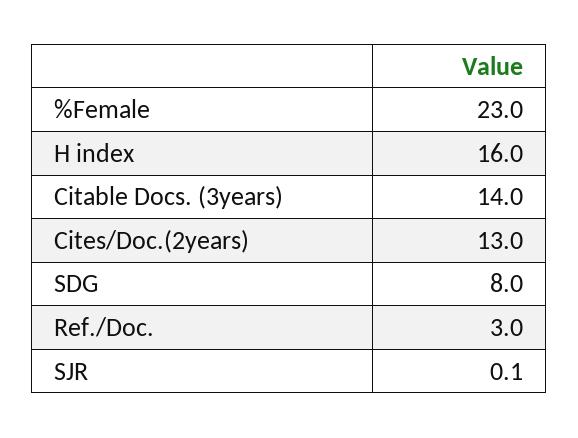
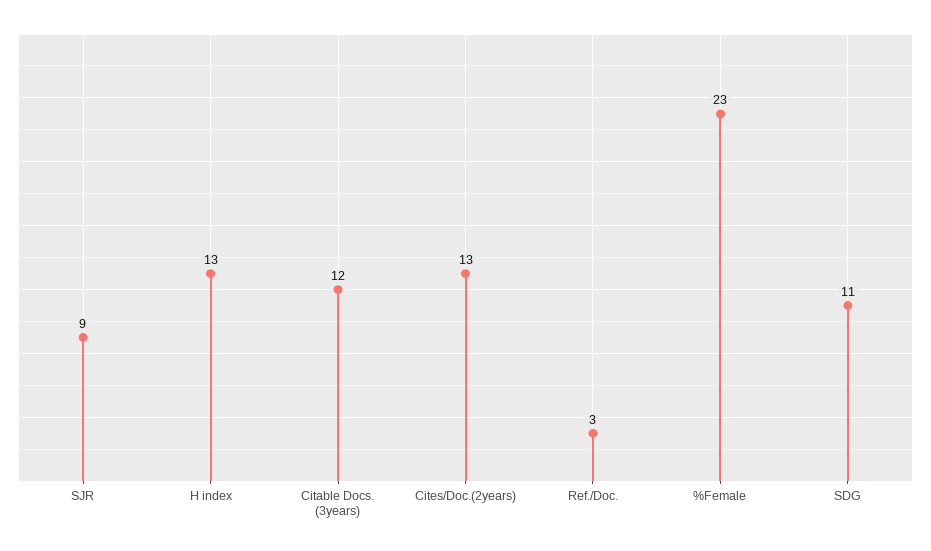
H index: 16 -> 13
Citable Docs. (3years): 14 -> 12
SDG: 8 -> 11
SJR: 0.1 -> 9

